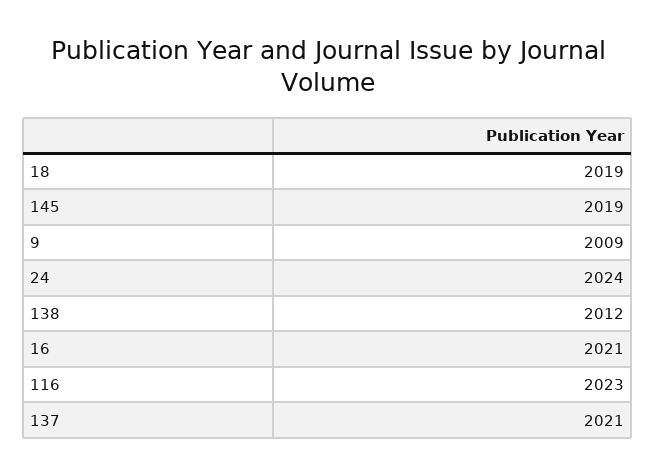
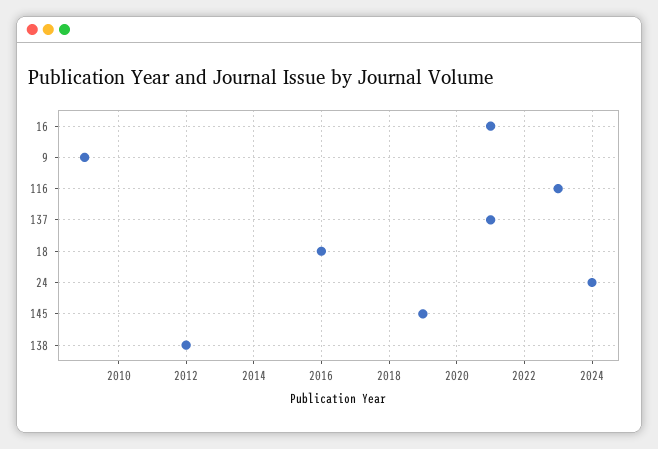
18: 2019 -> 2016

